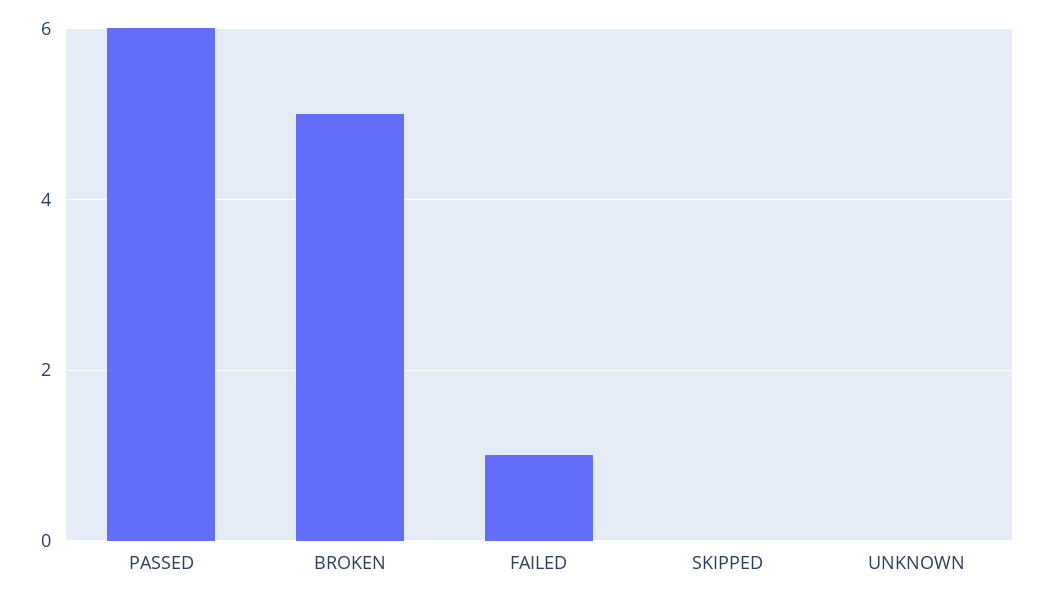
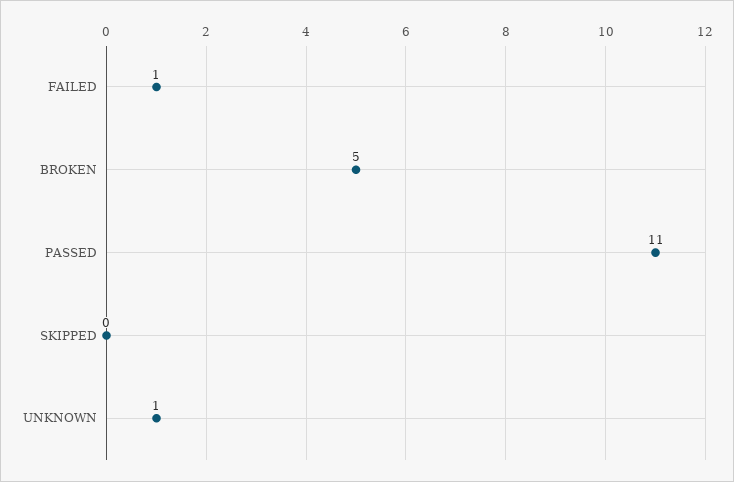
PASSED: 6 -> 11
UNKNOWN: 0 -> 1

